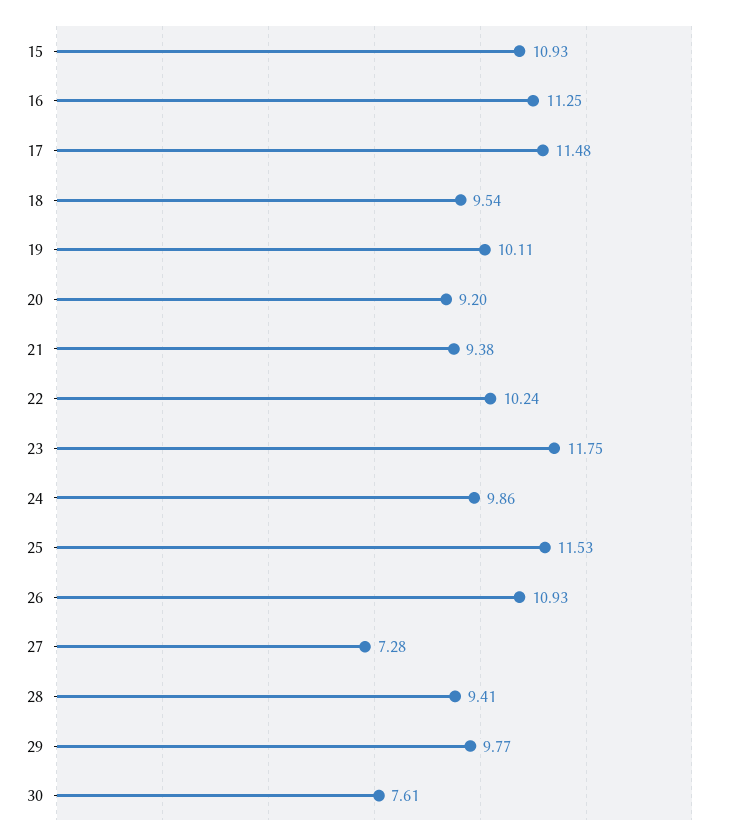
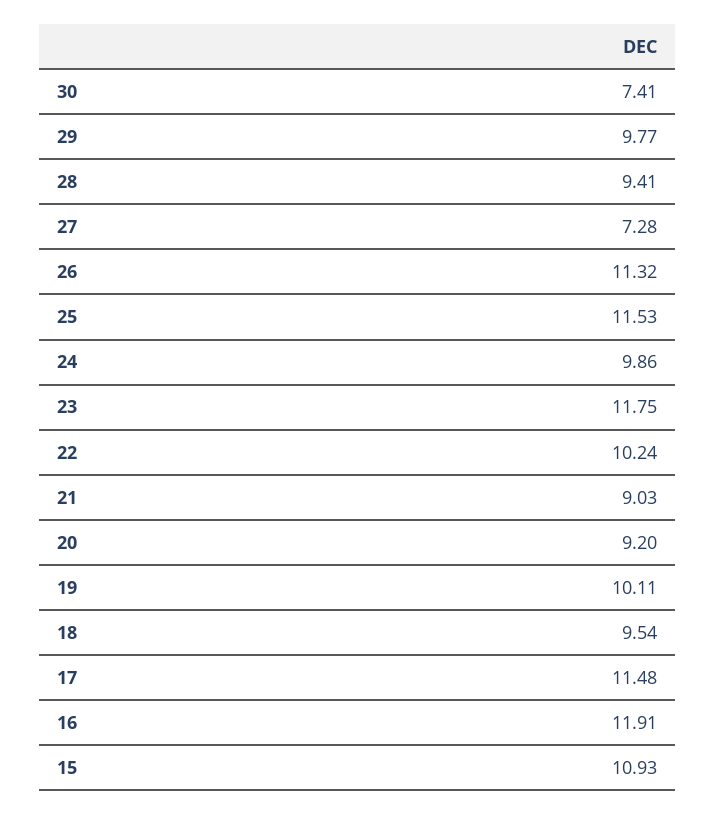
16: 11.25 -> 11.91
21: 9.38 -> 9.03
26: 10.93 -> 11.32
30: 7.61 -> 7.41

